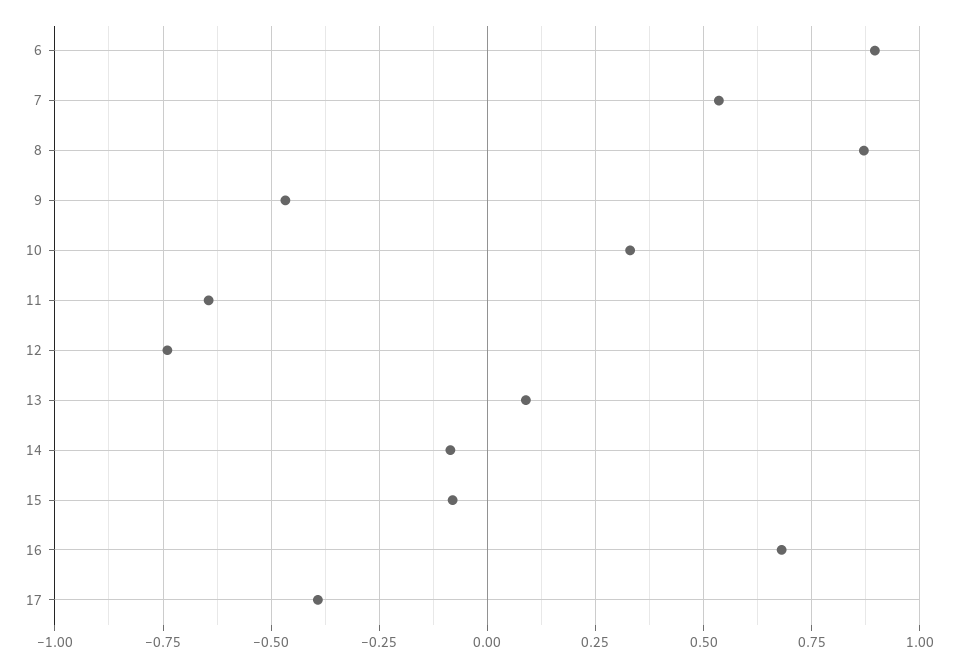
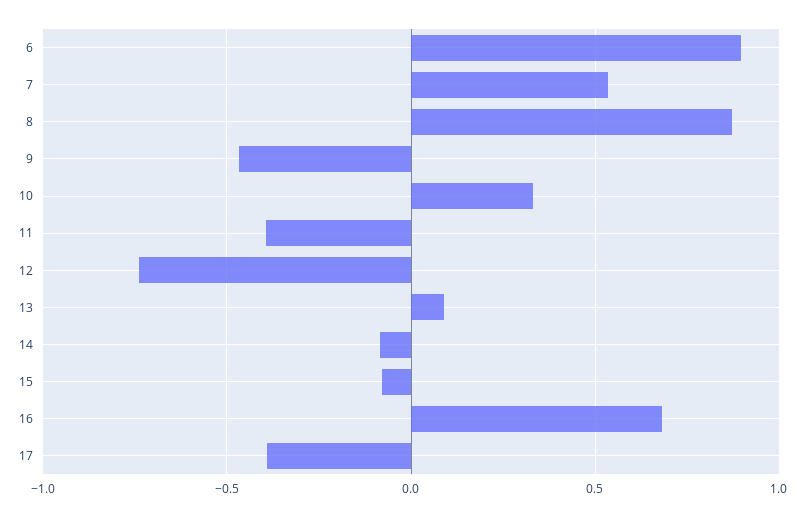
11: -0.65 -> -0.4

